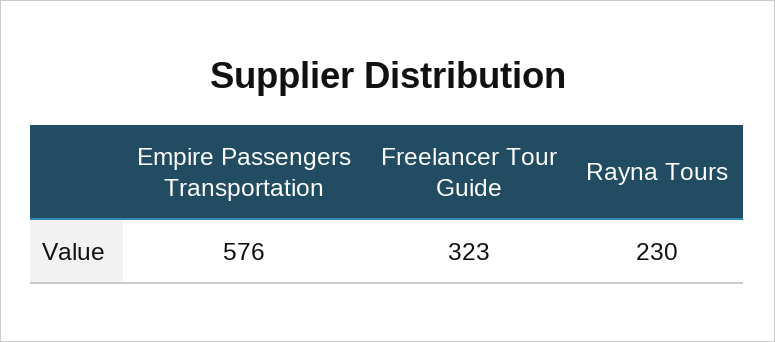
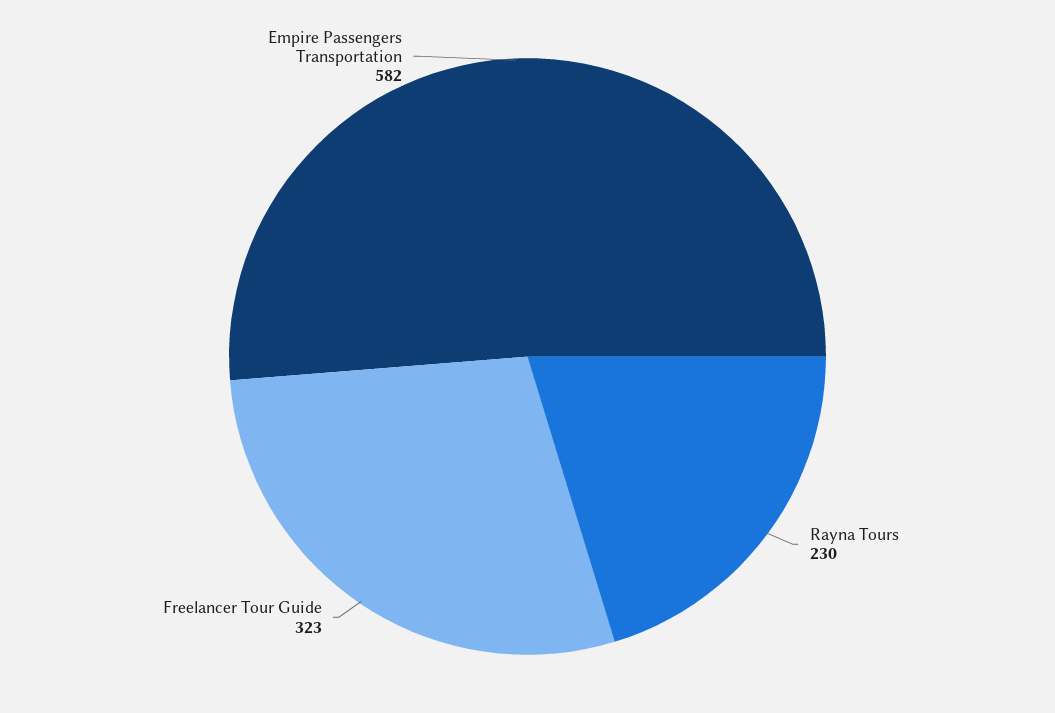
Empire Passengers Transportation: 576 -> 582

